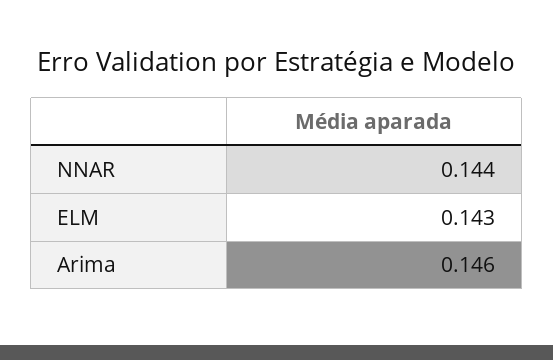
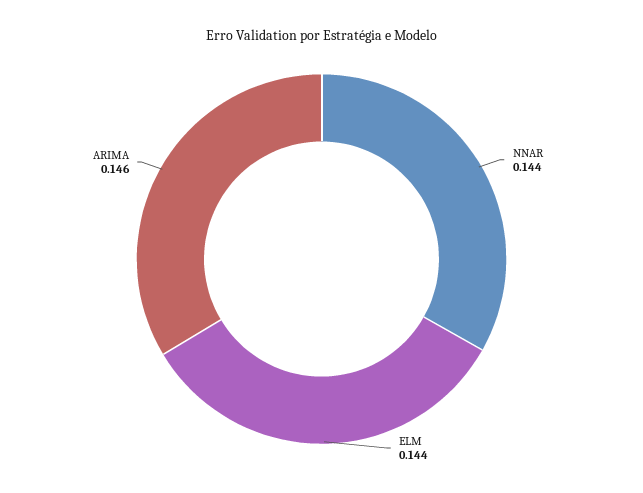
ELM: 0.143 -> 0.144

